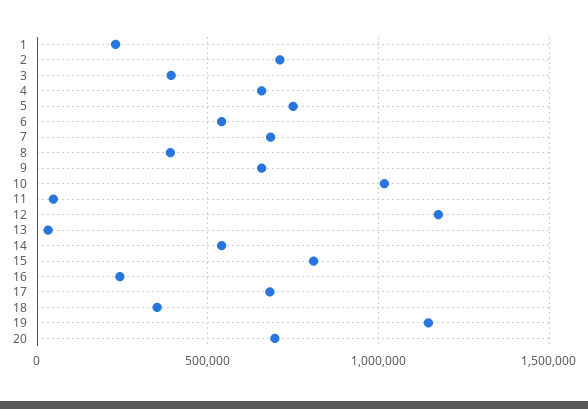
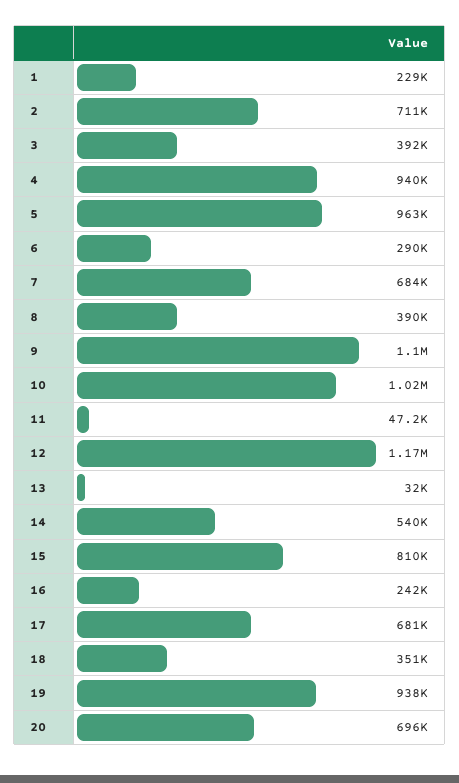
4: 650000 -> 940000
5: 750000 -> 963000
6: 550000 -> 290000
9: 650000 -> 1100000
19: 1150000 -> 938000

